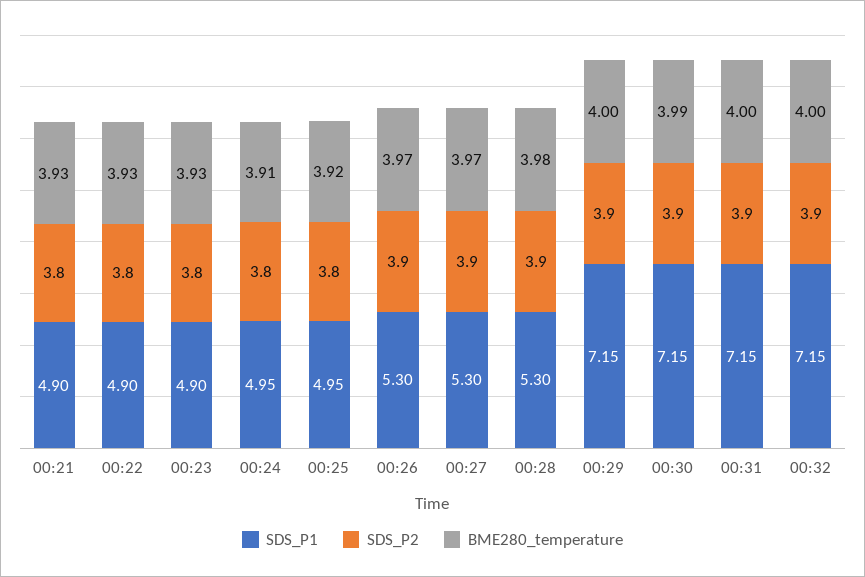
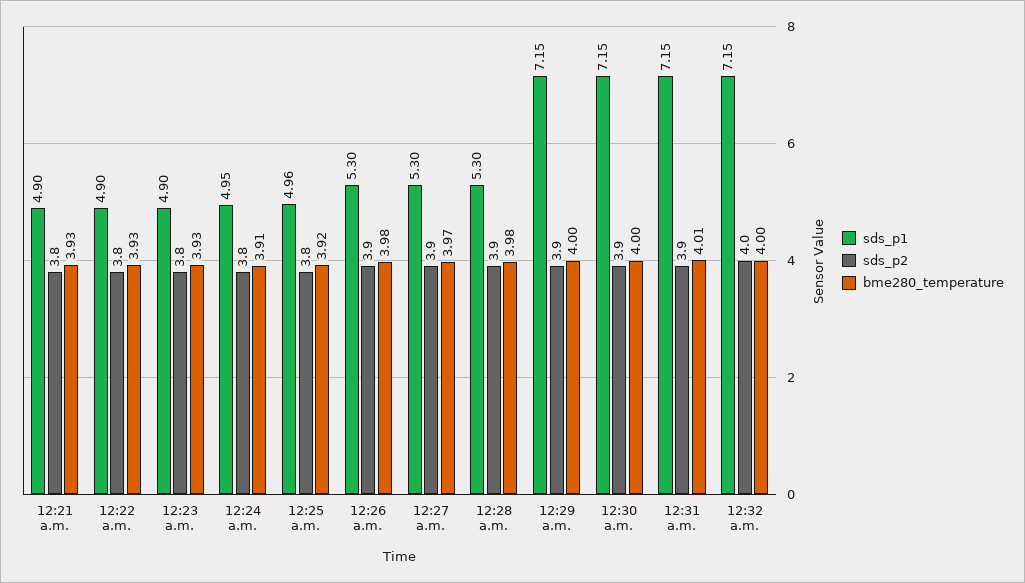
SDS_P1, 00:25: 4.95 -> 4.96
BME280_temperature, 00:26: 3.97 -> 3.98
BME280_temperature, 00:30: 3.99 -> 4
BME280_temperature, 00:31: 4 -> 4.01
SDS_P2, 00:32: 3.9 -> 4

